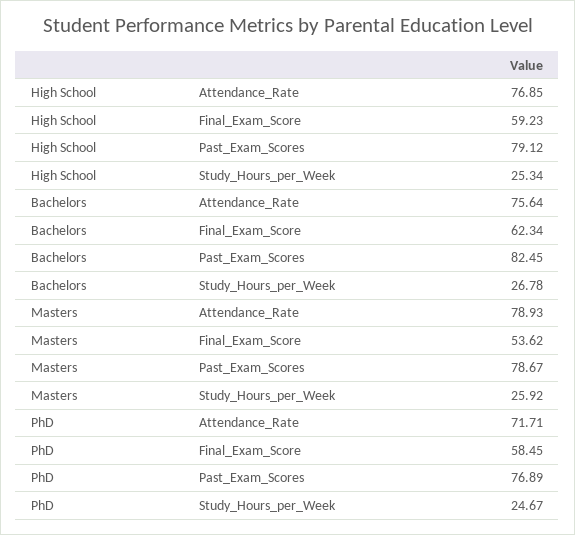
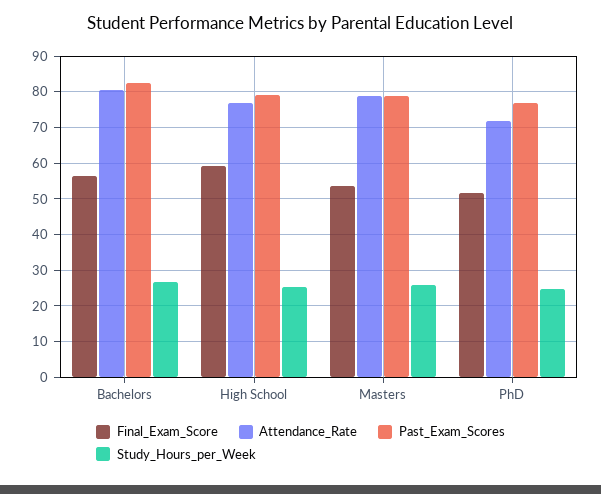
Attendance_Rate, Bachelors: 75.64 -> 80
Final_Exam_Score, Bachelors: 62.34 -> 56
Final_Exam_Score, PhD: 58.45 -> 52

